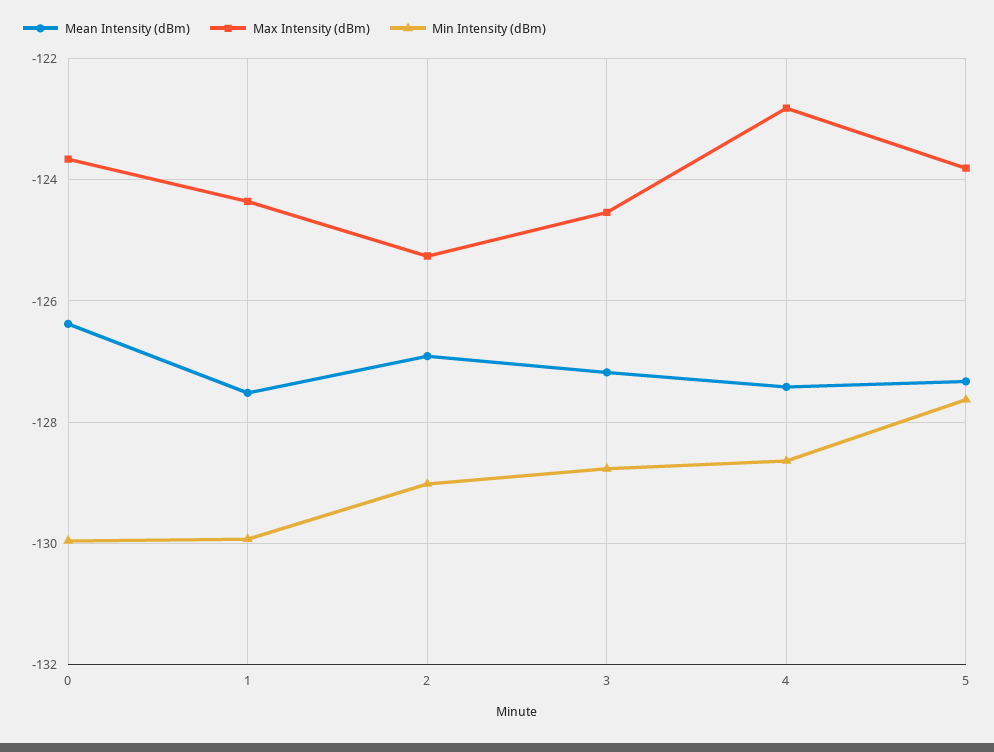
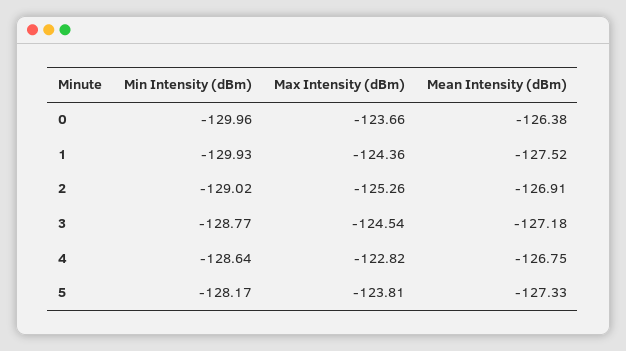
Mean Intensity (dBm), 4: -127.4 -> -126.75
Min Intensity (dBm), 5: -127.6 -> -128.17

